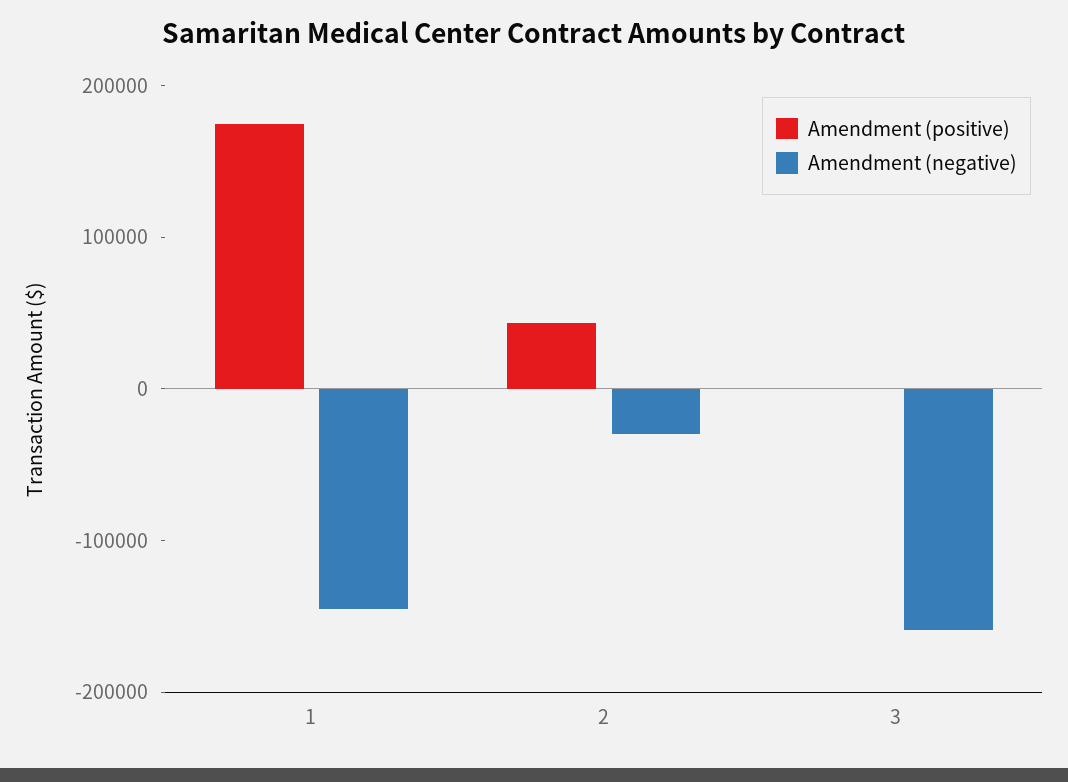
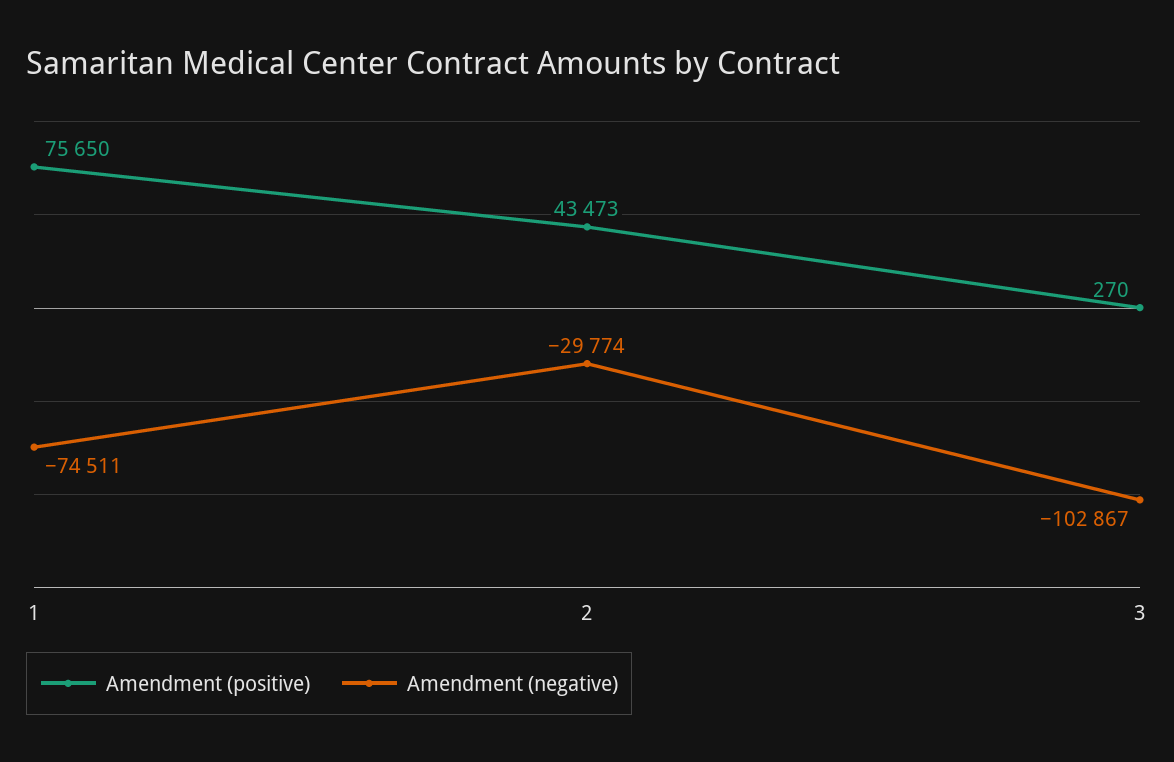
Amendment (positive), 1: 180000 -> 75650
Amendment (negative), 1: -140000 -> -74511
Amendment (negative), 3: -160000 -> -102867

